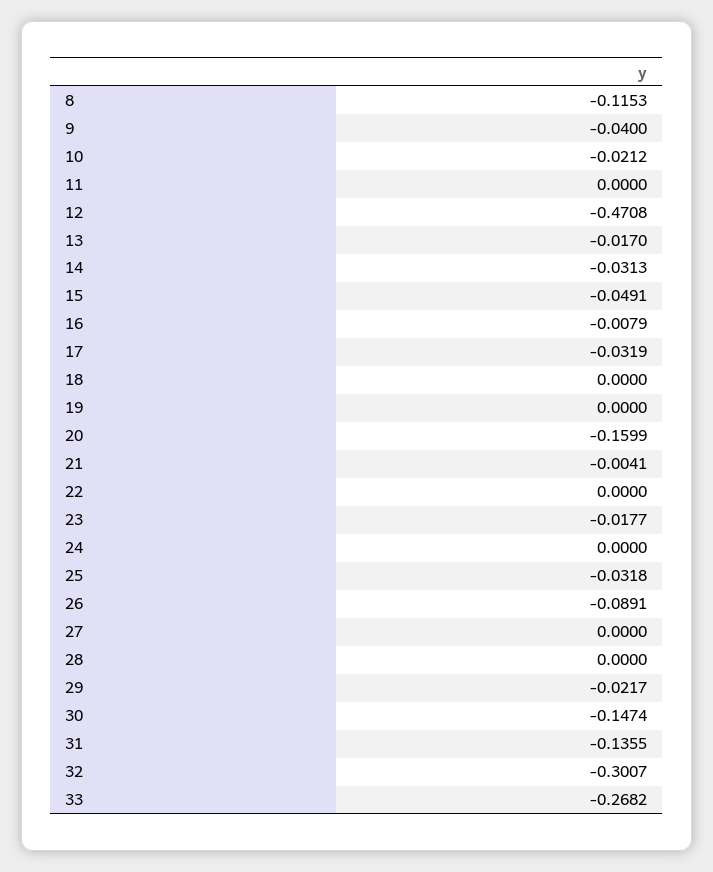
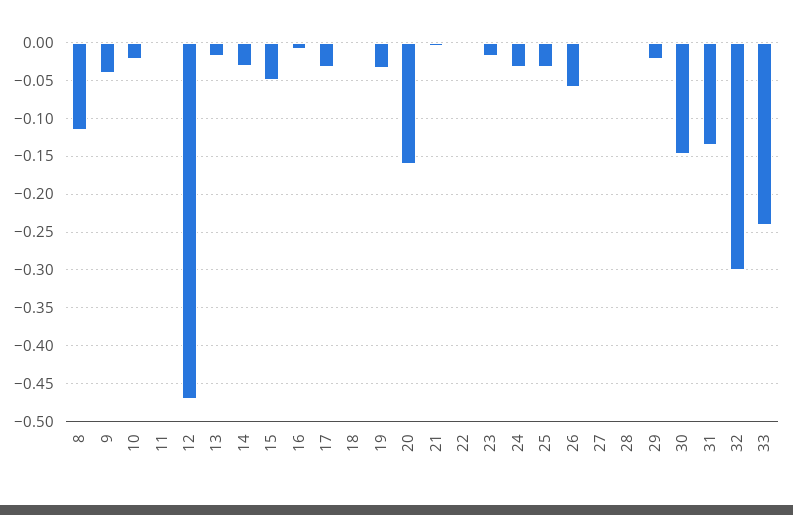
19: 0 -> -0.03
24: 0 -> -0.03
26: -0.0891 -> -0.06
33: -0.2682 -> -0.24

